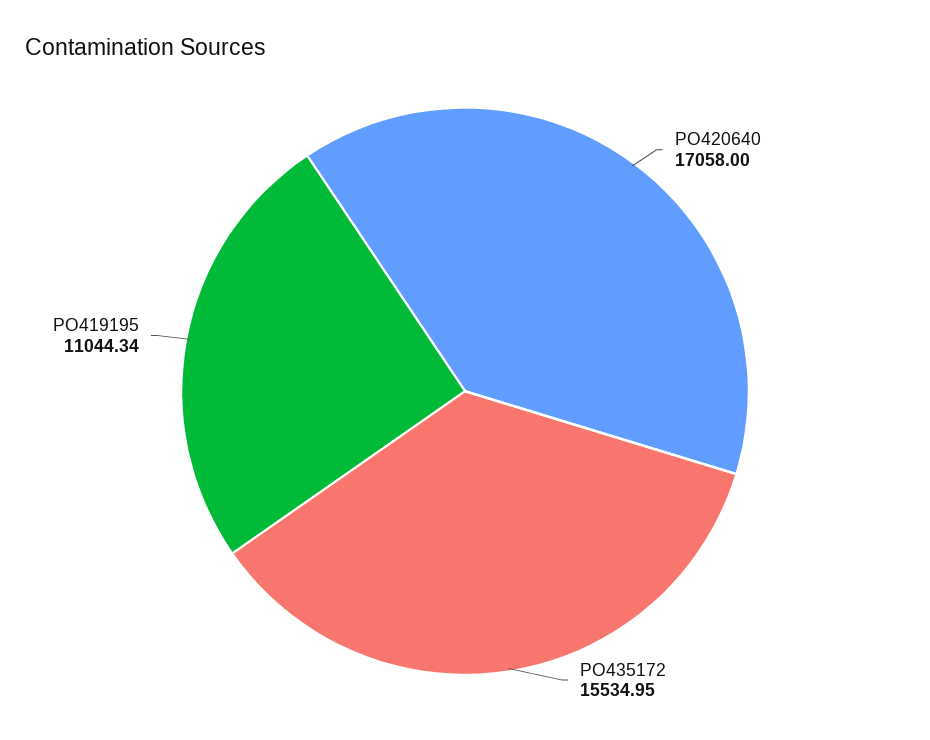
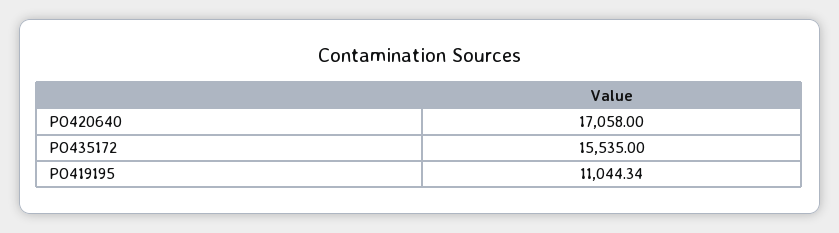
PO435172: 15534.95 -> 15535

